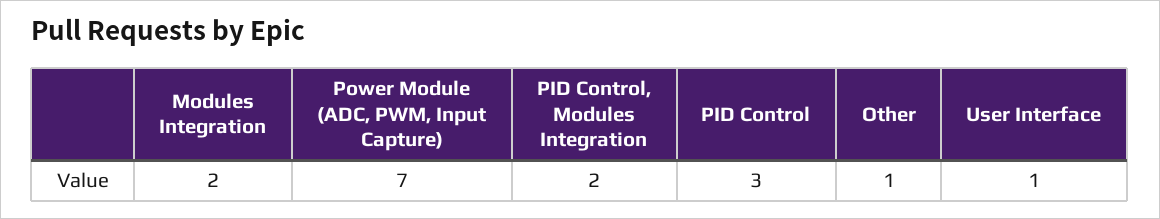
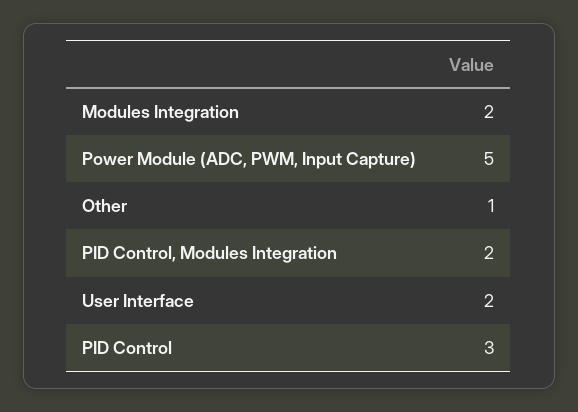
Power Module (ADC, PWM, Input Capture): 7 -> 5
User Interface: 1 -> 2

